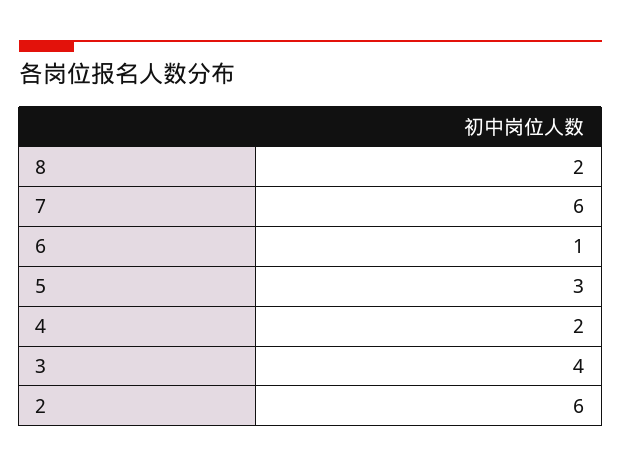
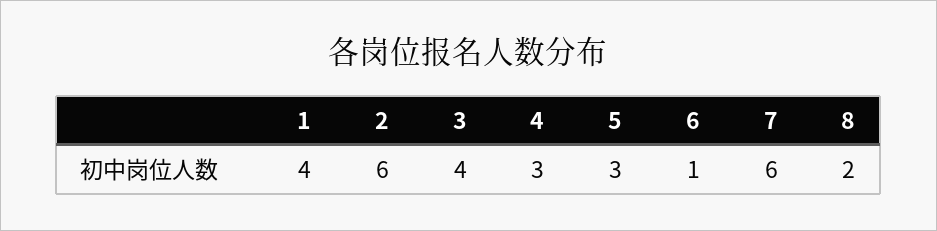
4: 2 -> 3
1: none -> 4

